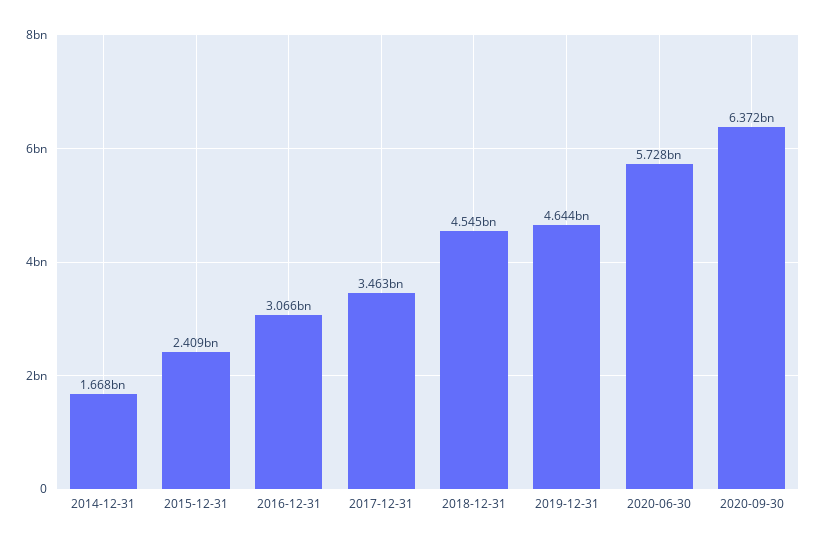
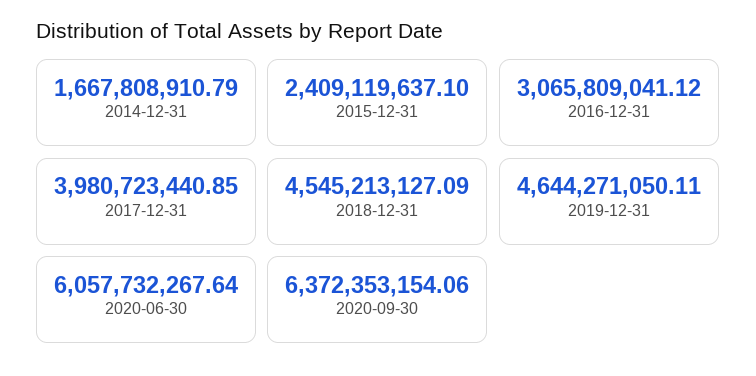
2017-12-31: 3463000000 -> 3980723440.85
2020-06-30: 5728000000 -> 6057732267.64

